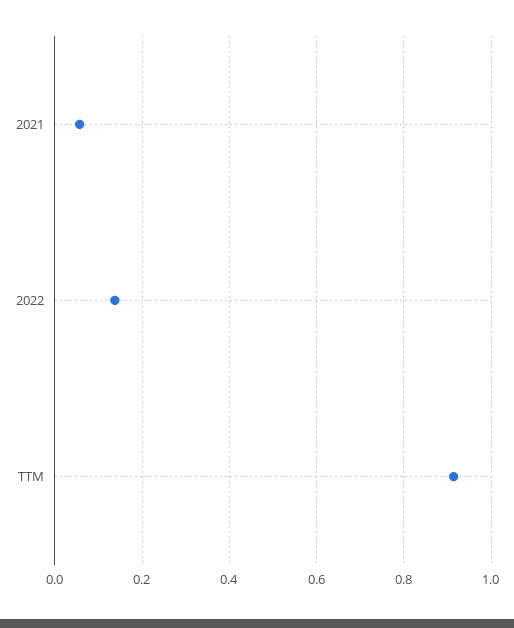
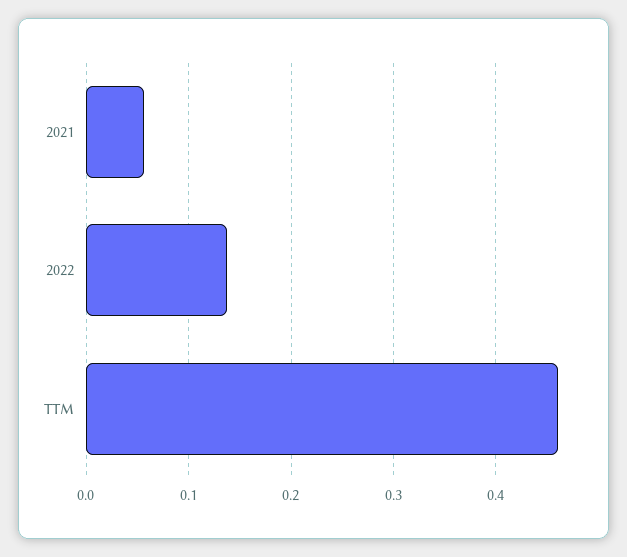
TTM: 0.92 -> 0.46

